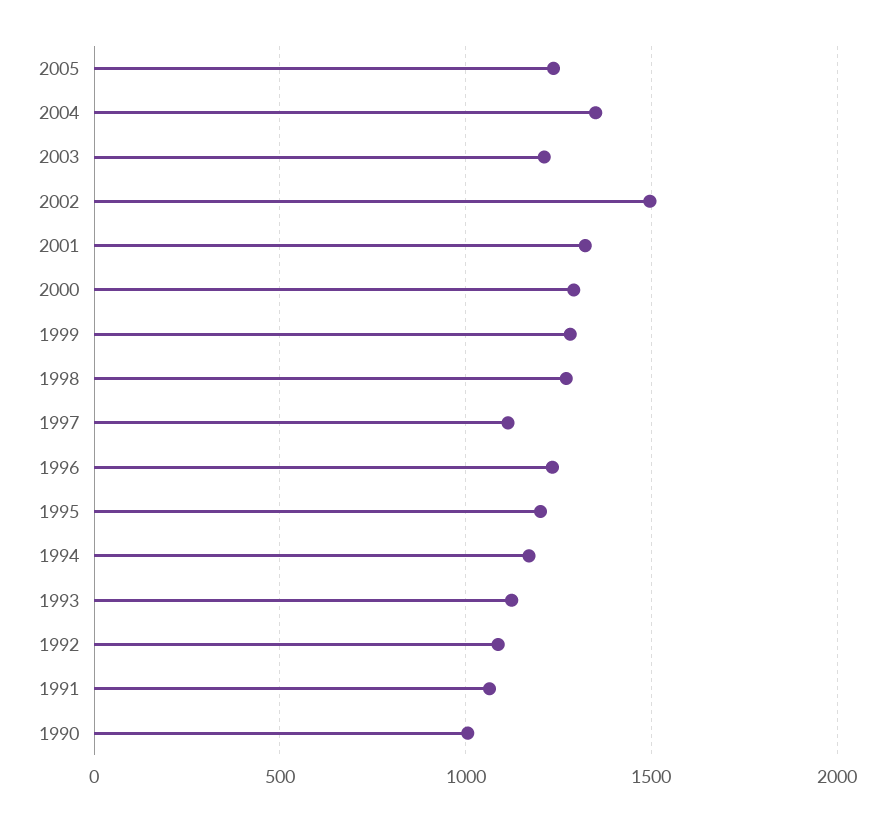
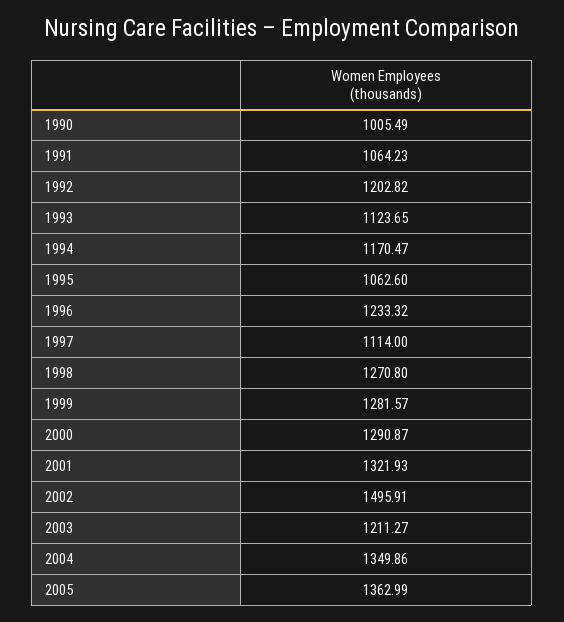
2005: 1250 -> 1362.99
1995: 1200 -> 1062.6
1992: 1100 -> 1202.82

